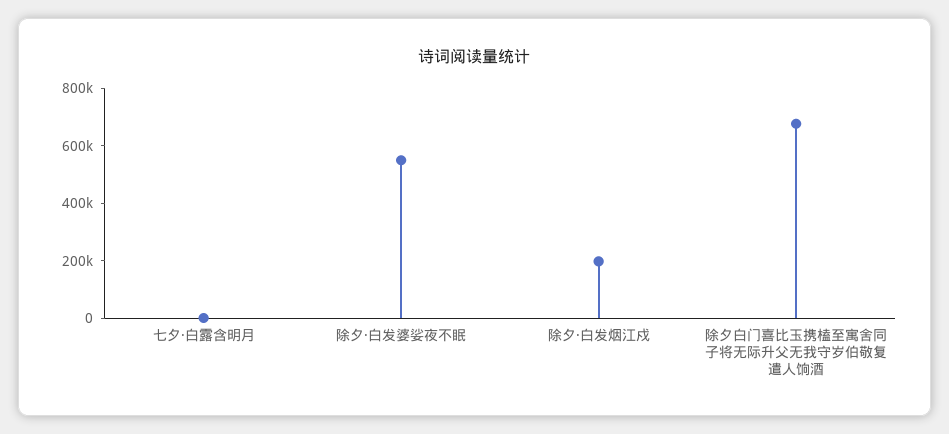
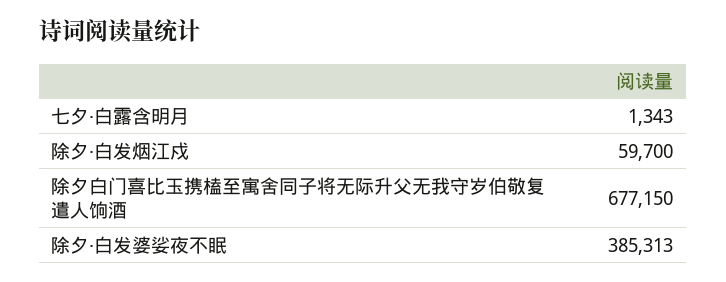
除夕·白发婆娑夜不眠: 550000 -> 385313
除夕·白发烟江戍: 200000 -> 59700

